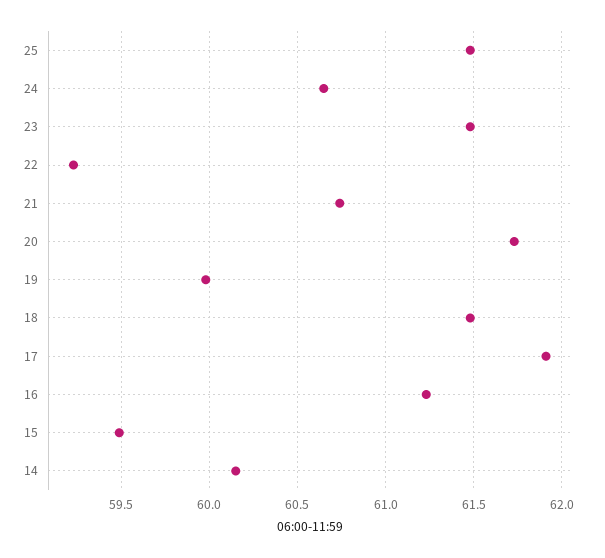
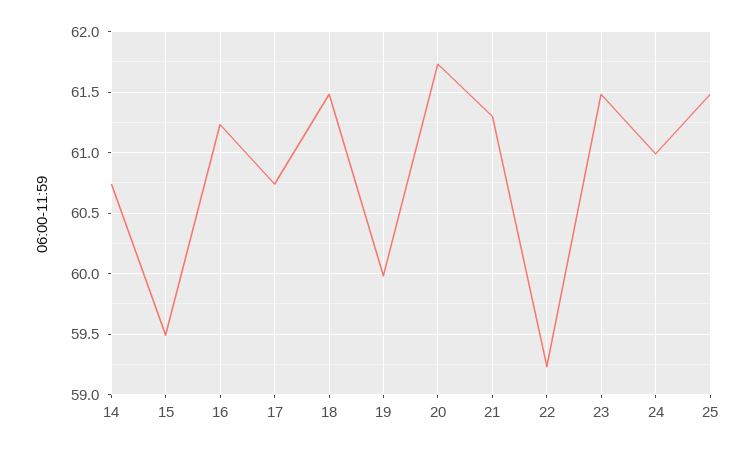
24: 60.65 -> 61
21: 60.75 -> 61.3
17: 61.9 -> 60.75
14: 60.15 -> 60.75

